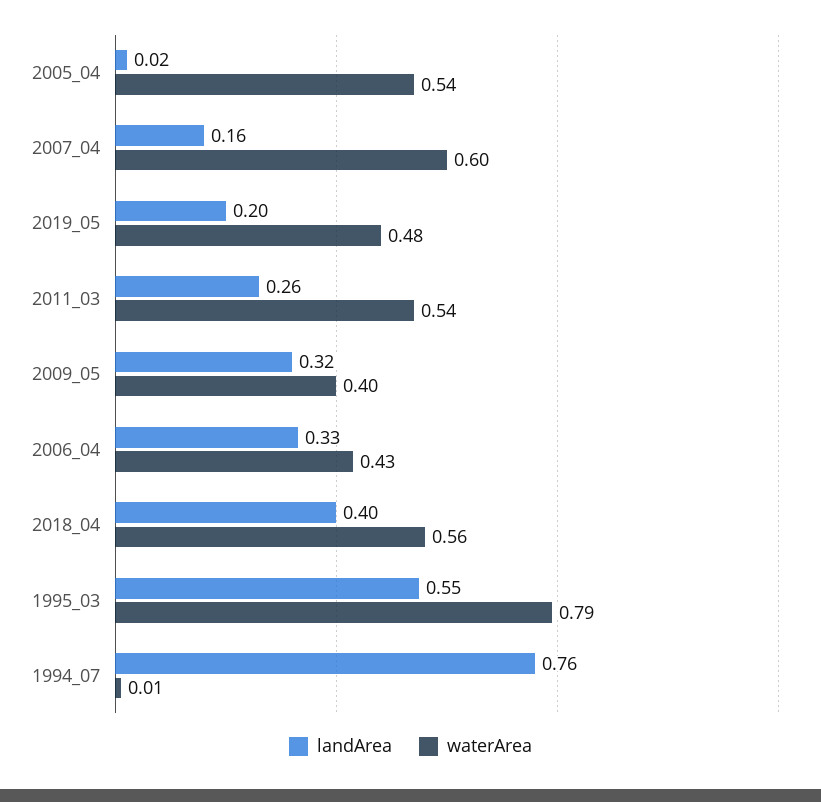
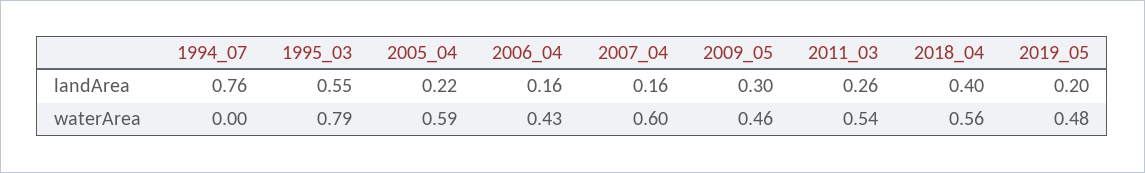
landArea, 2005_04: 0.02 -> 0.22
waterArea, 2005_04: 0.54 -> 0.59
landArea, 2009_05: 0.32 -> 0.3
waterArea, 2009_05: 0.4 -> 0.46
landArea, 2006_04: 0.33 -> 0.16
waterArea, 1994_07: 0.01 -> 0

